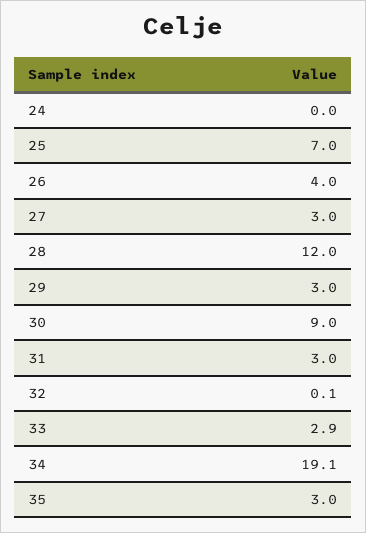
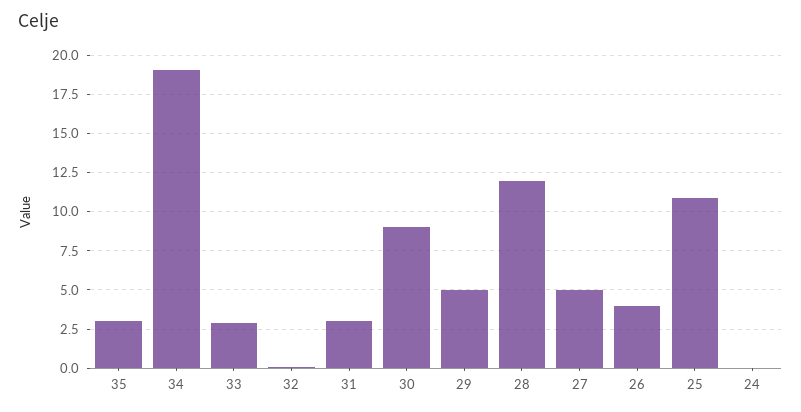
25: 7 -> 11
27: 3 -> 5
29: 3 -> 5

